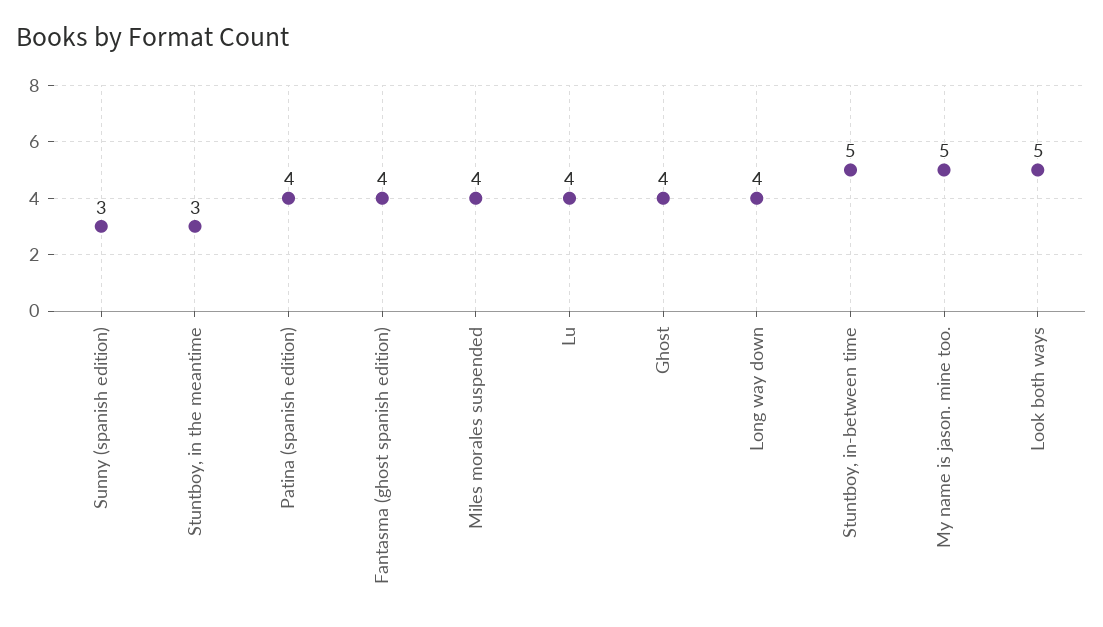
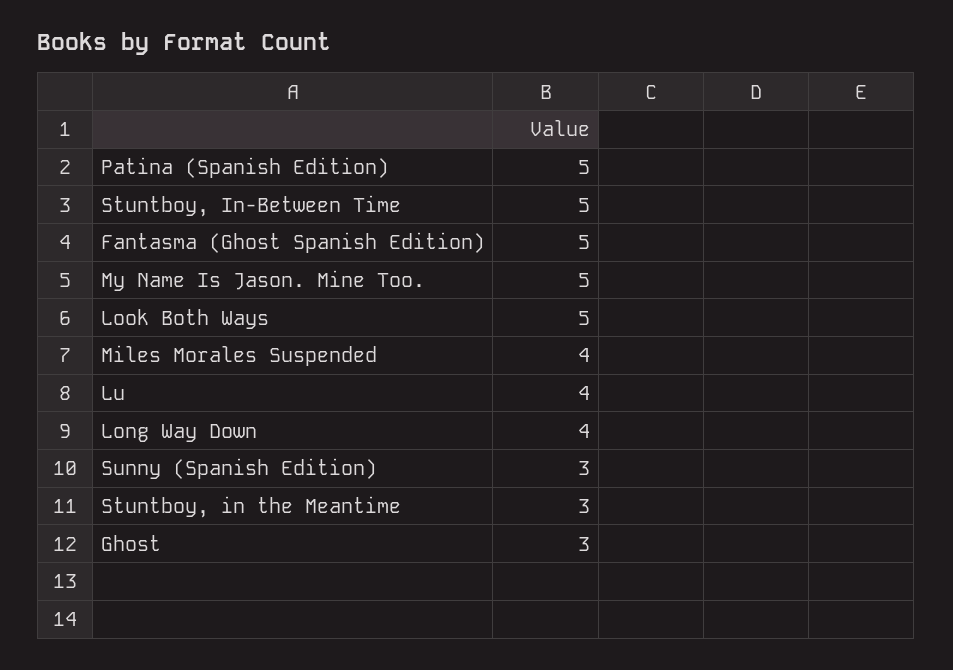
Patina (spanish edition): 4 -> 5
Fantasma (ghost spanish edition): 4 -> 5
Ghost: 4 -> 3

